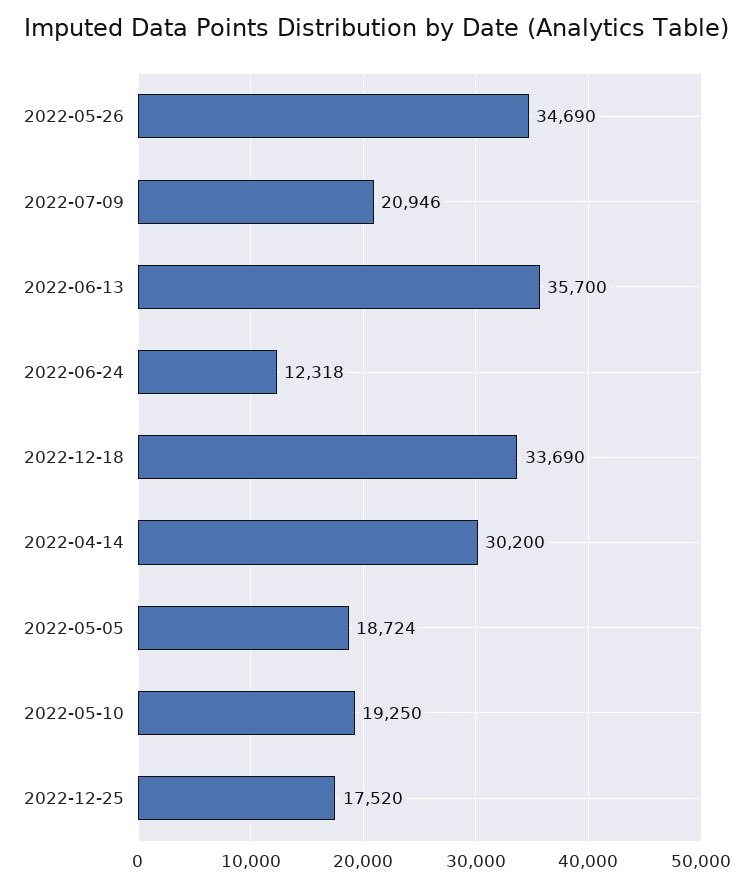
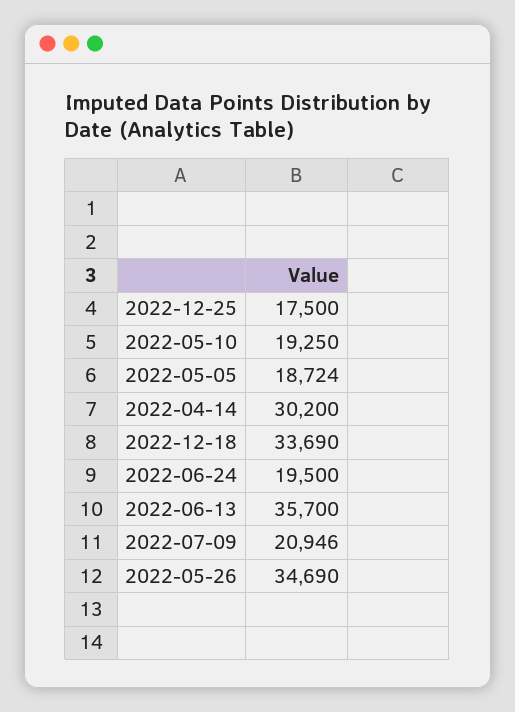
2022-06-24: 12318 -> 19500
2022-12-25: 17520 -> 17500

